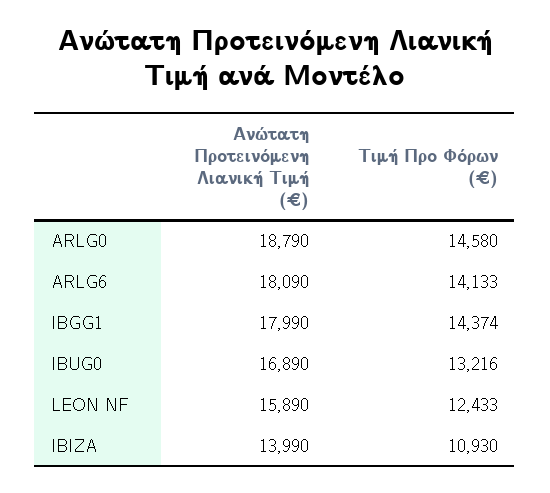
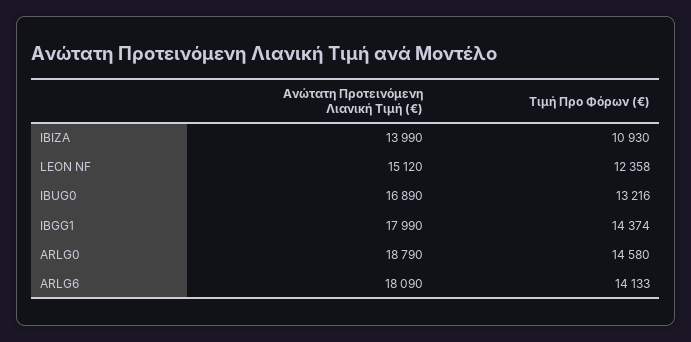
Ανώτατη Προτεινόμενη Λιανική Τιμή (€), LEON NF: 15890 -> 15120
Τιμή Προ Φόρων (€), LEON NF: 12433 -> 12358

